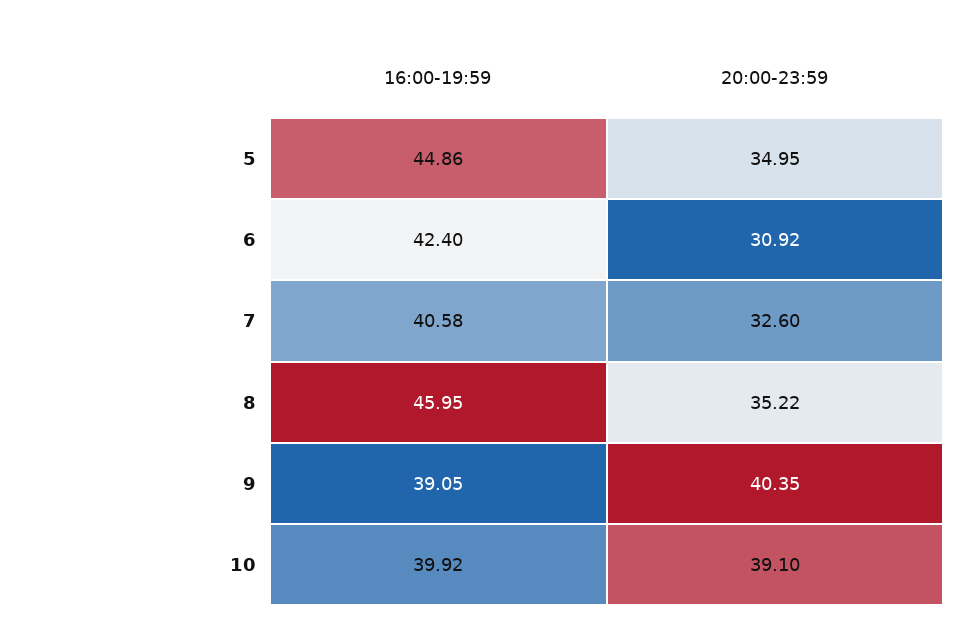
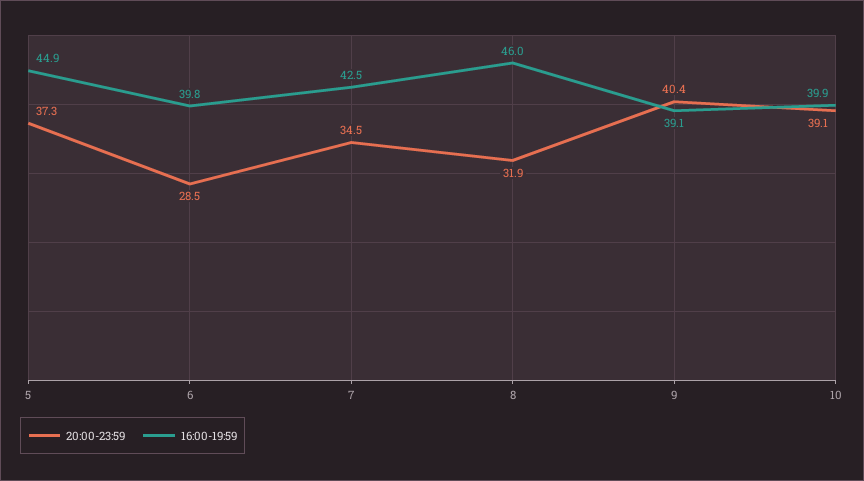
20:00-23:59, 5: 34.95 -> 37.3
16:00-19:59, 6: 42.4 -> 39.8
20:00-23:59, 6: 30.92 -> 28.5
16:00-19:59, 7: 40.58 -> 42.5
20:00-23:59, 7: 32.6 -> 34.5
20:00-23:59, 8: 35.22 -> 31.9

